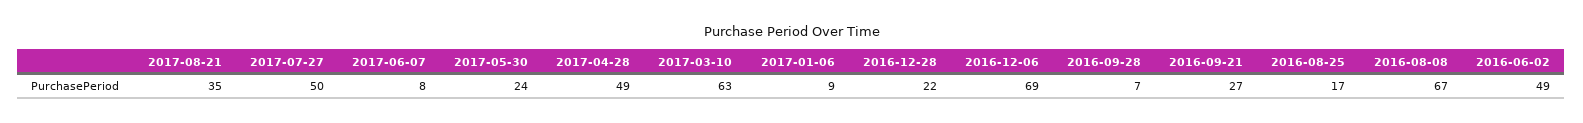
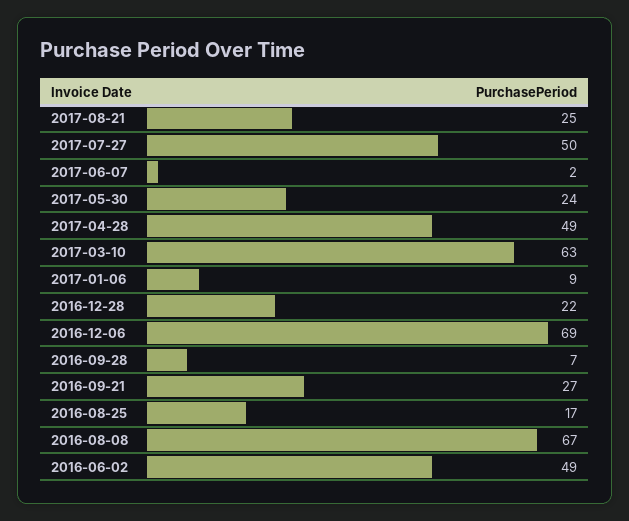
2017-08-21: 35 -> 25
2017-06-07: 8 -> 2

